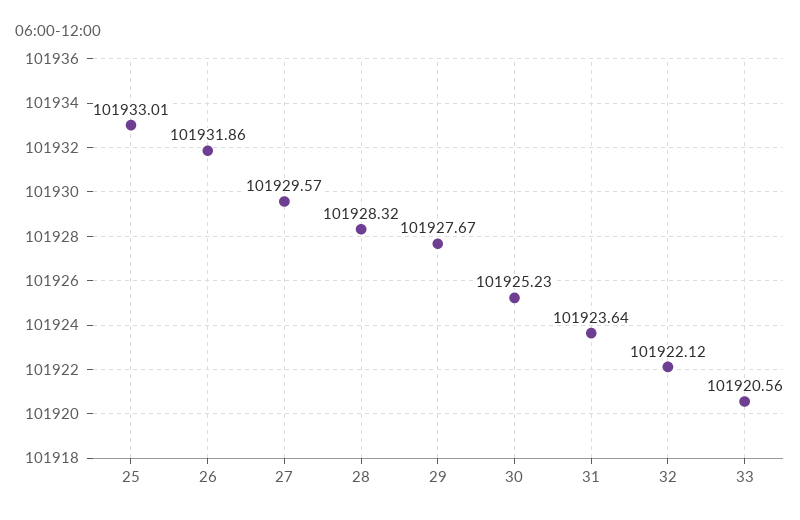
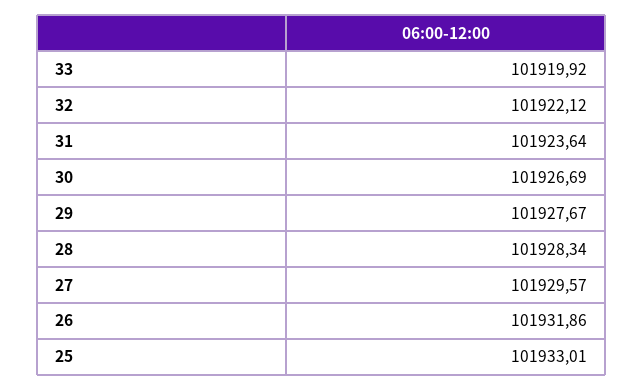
28: 101928.32 -> 101928.34
30: 101925.23 -> 101926.69
33: 101920.56 -> 101919.92

